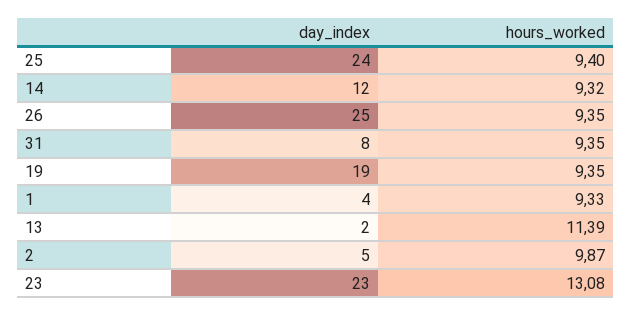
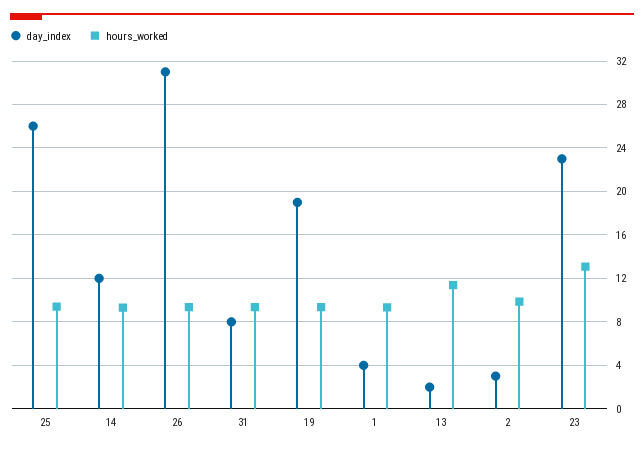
day_index, 25: 24 -> 26
day_index, 26: 25 -> 31
day_index, 2: 5 -> 3

